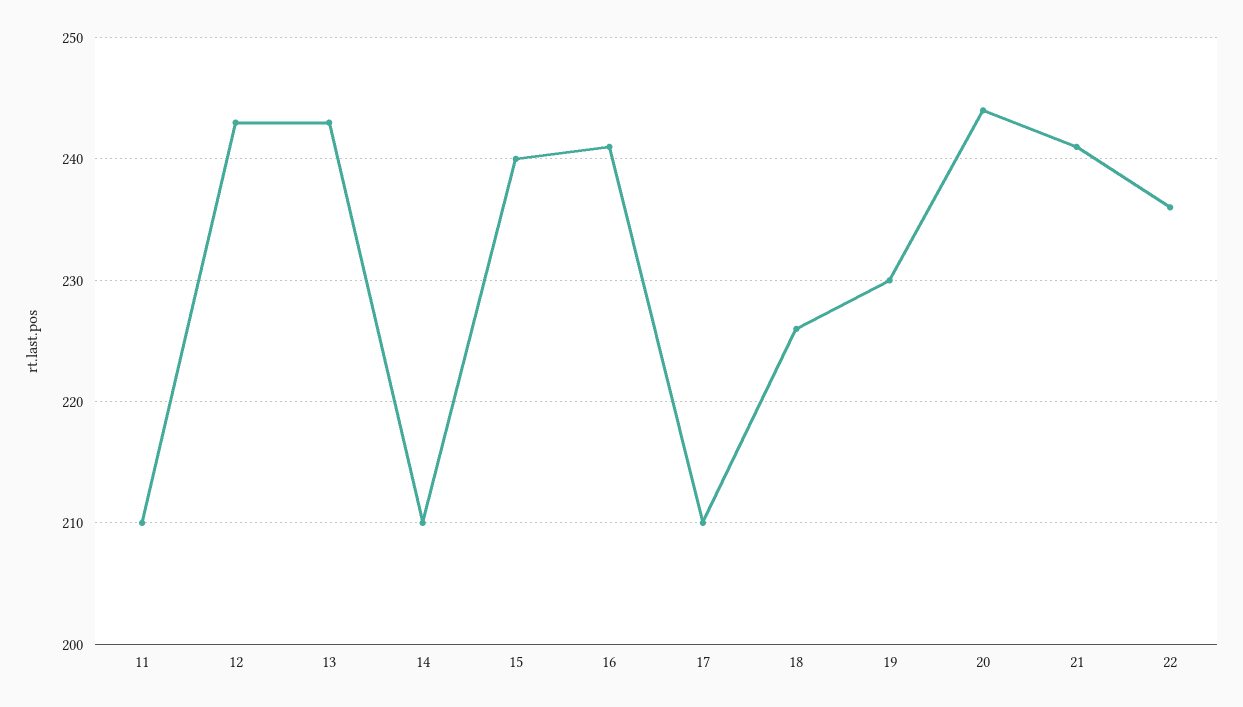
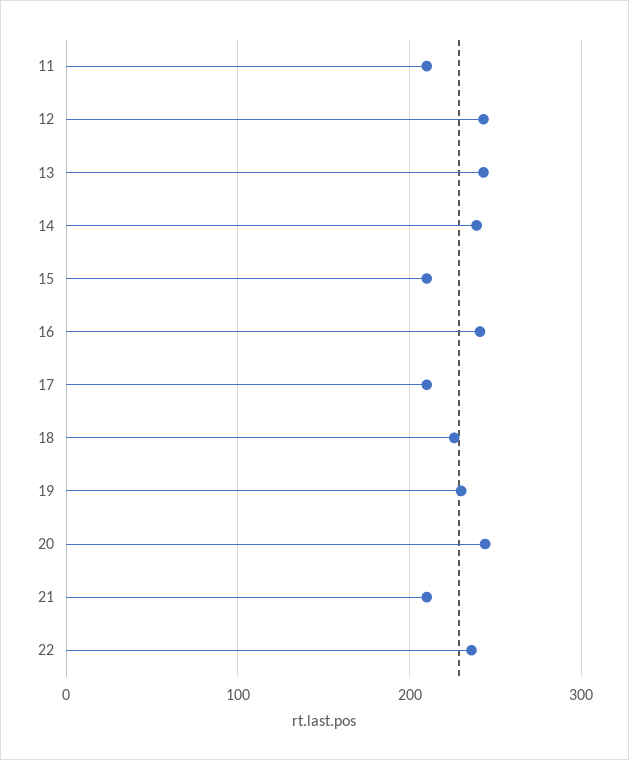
14: 210 -> 240
15: 240 -> 210
21: 241 -> 210

